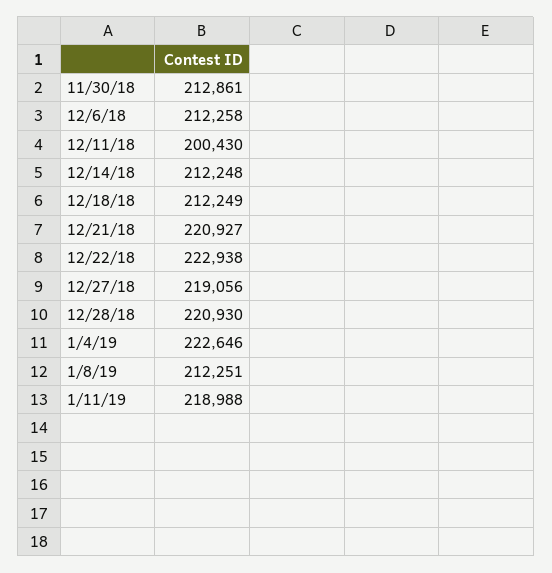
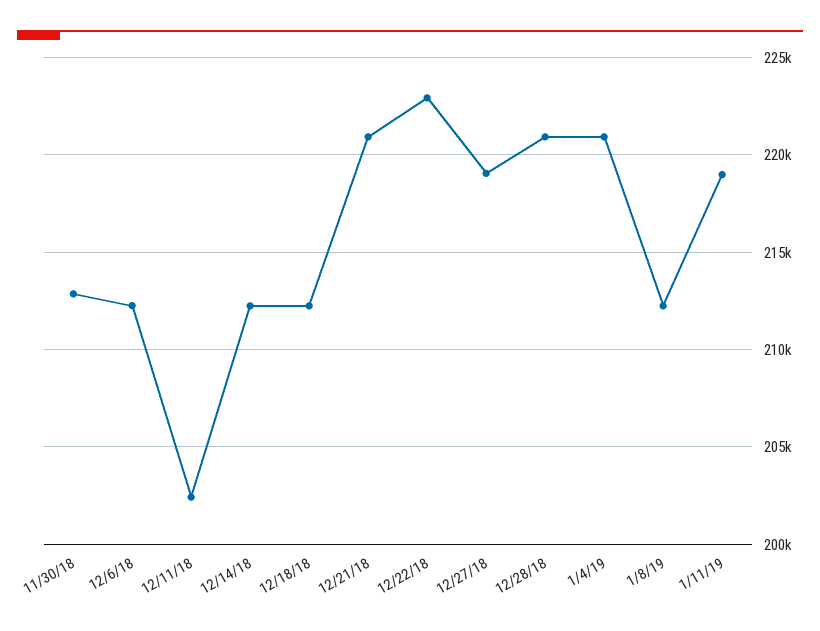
12/11/18: 200430 -> 202500
1/4/19: 222646 -> 221000

